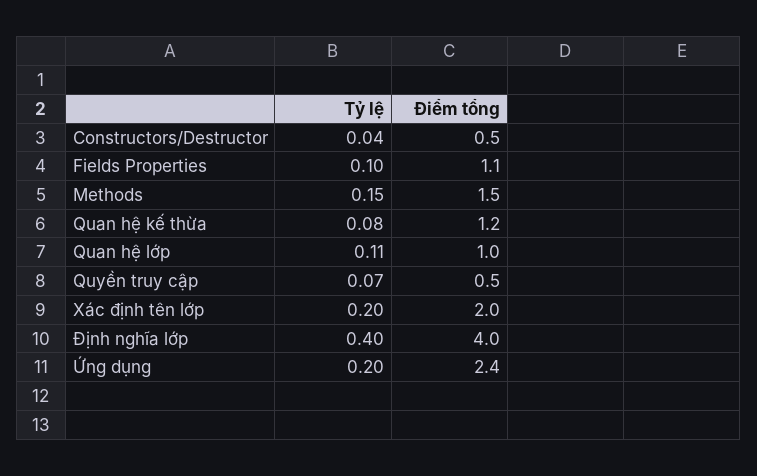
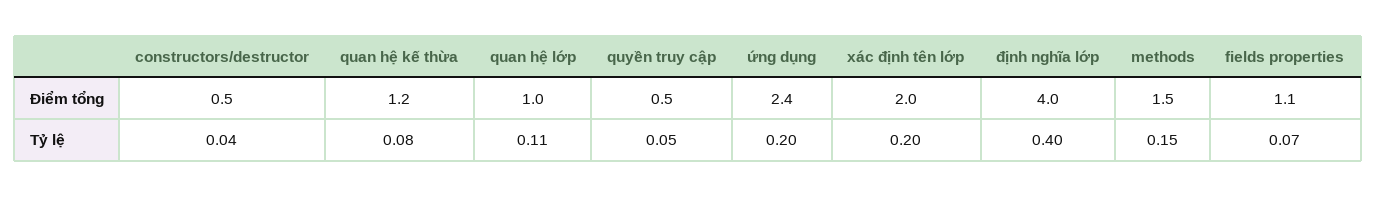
Tỷ lệ, Fields Properties: 0.1 -> 0.07
Tỷ lệ, Quyền truy cập: 0.07 -> 0.05

